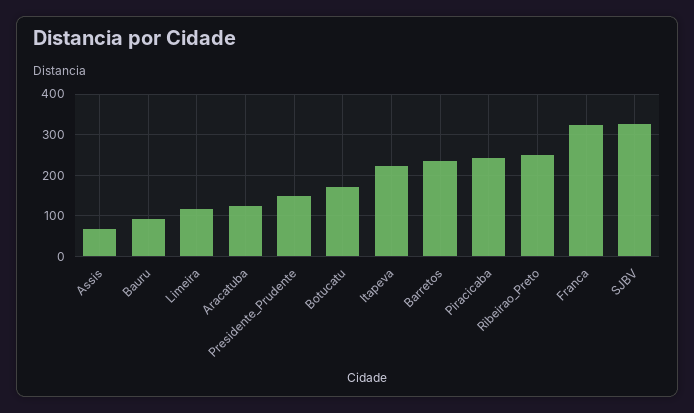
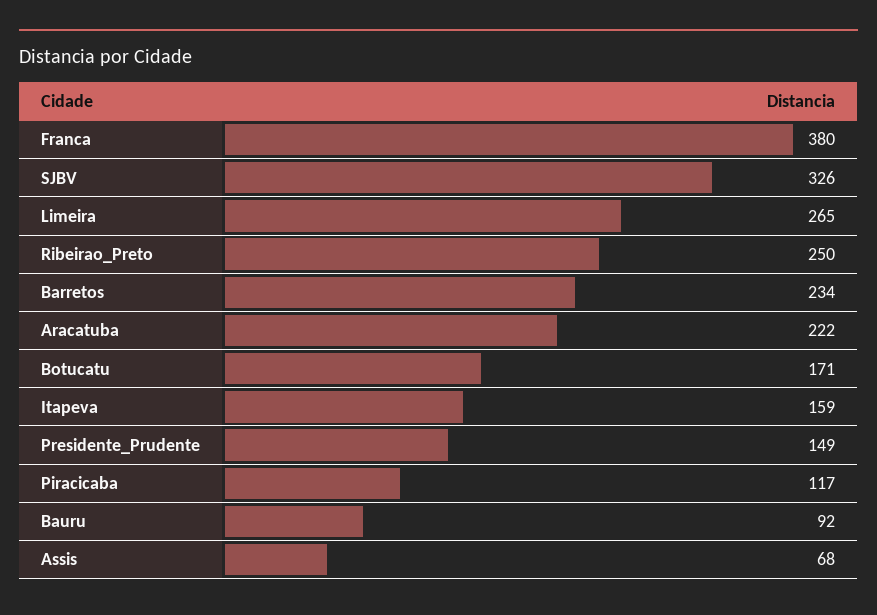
Limeira: 120 -> 265
Aracatuba: 120 -> 222
Itapeva: 220 -> 159
Piracicaba: 240 -> 117
Franca: 320 -> 380

